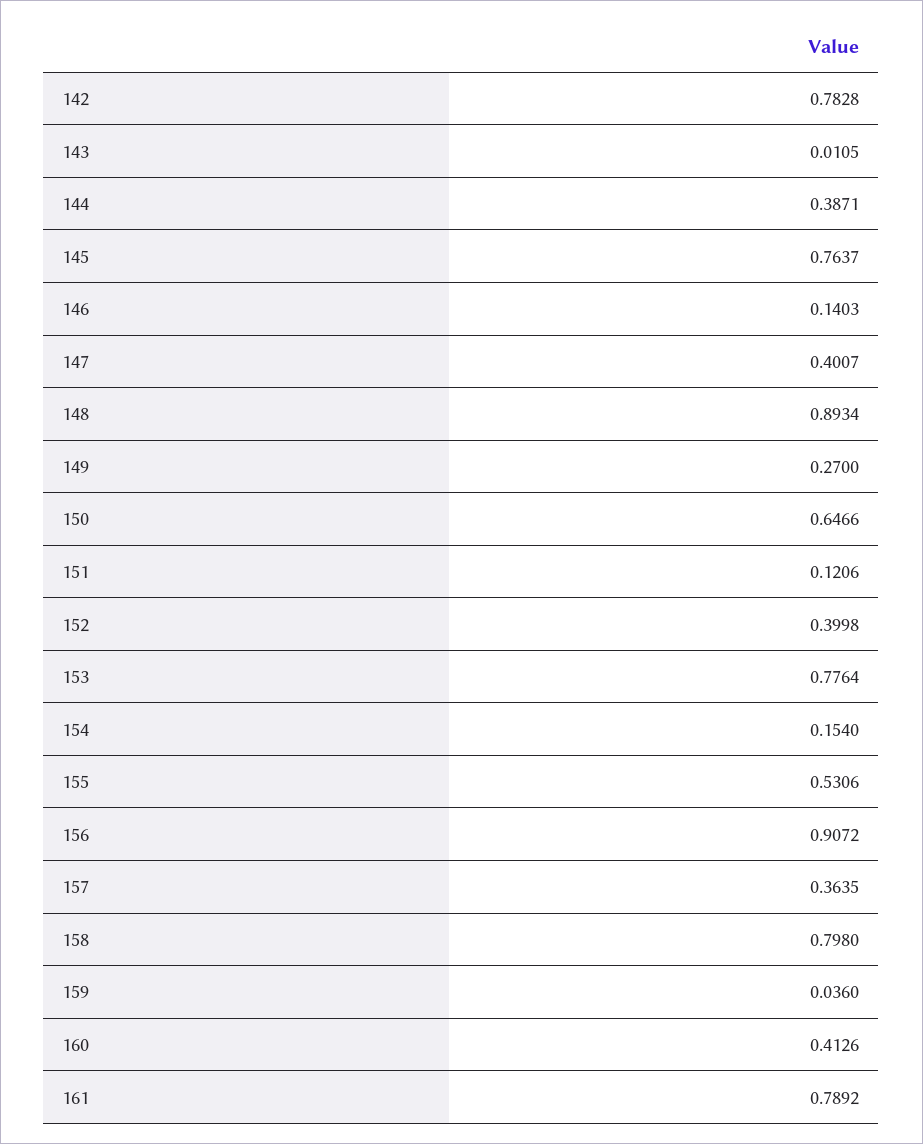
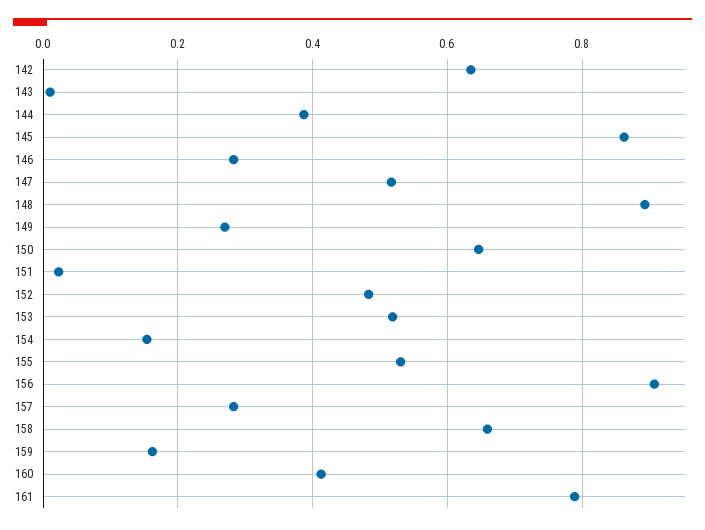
142: 0.7828 -> 0.64
145: 0.7637 -> 0.86
146: 0.1403 -> 0.28
147: 0.4007 -> 0.52
151: 0.1206 -> 0.02
152: 0.3998 -> 0.48
153: 0.7764 -> 0.52
157: 0.3635 -> 0.28
158: 0.798 -> 0.66
159: 0.036 -> 0.16

